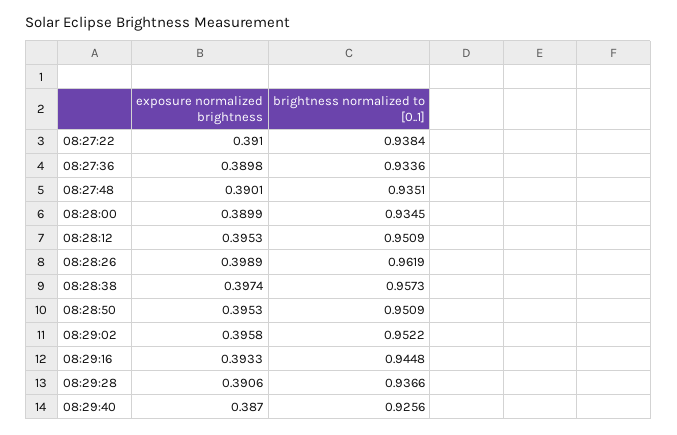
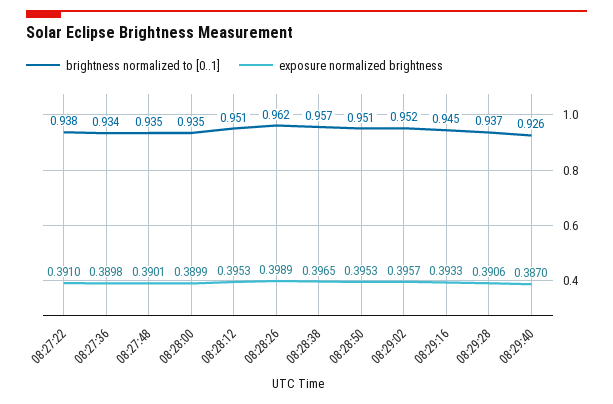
exposure normalized brightness, 08:28:38: 0.3974 -> 0.3965
exposure normalized brightness, 08:29:02: 0.3958 -> 0.3957

